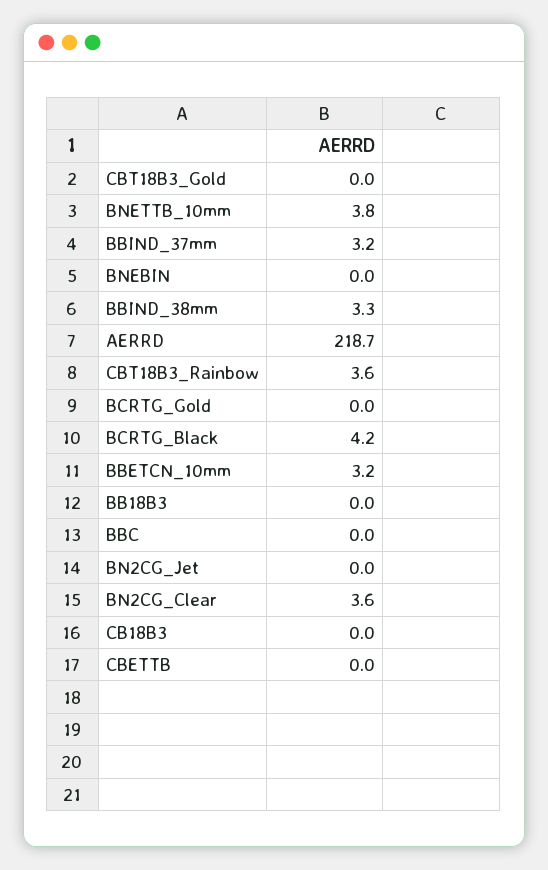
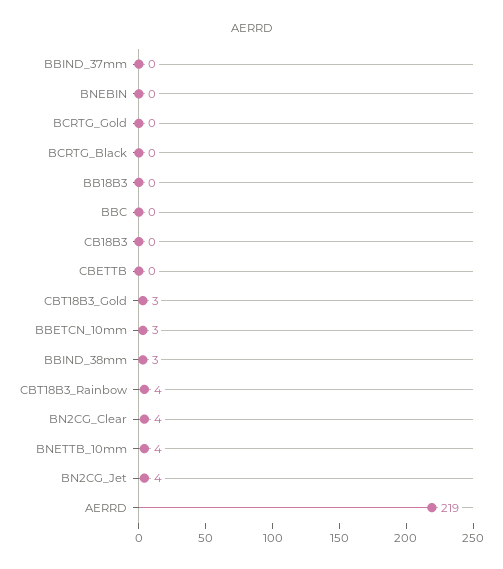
CBT18B3_Gold: 0 -> 3
BBIND_37mm: 3.2 -> 0
BCRTG_Black: 4.2 -> 0
BN2CG_Jet: 0 -> 4

